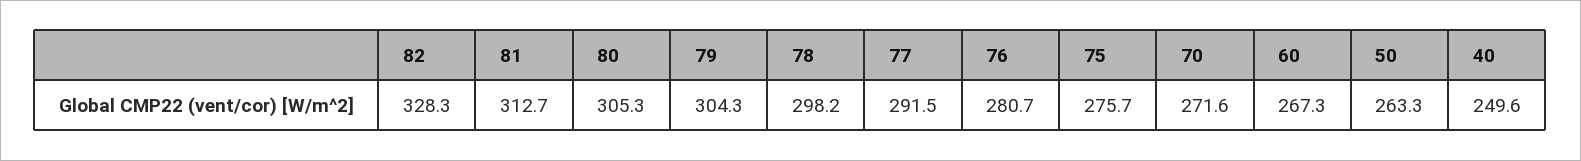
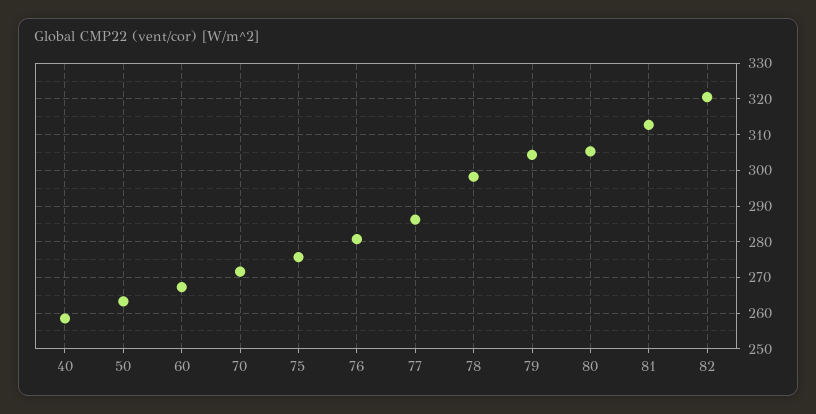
82: 328.3 -> 320
77: 291.5 -> 286
40: 249.6 -> 258

